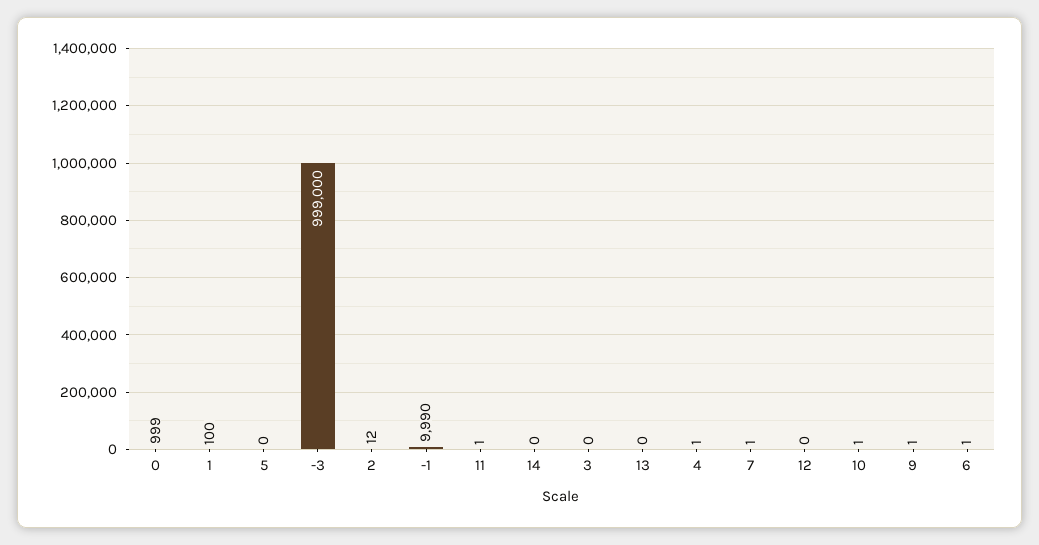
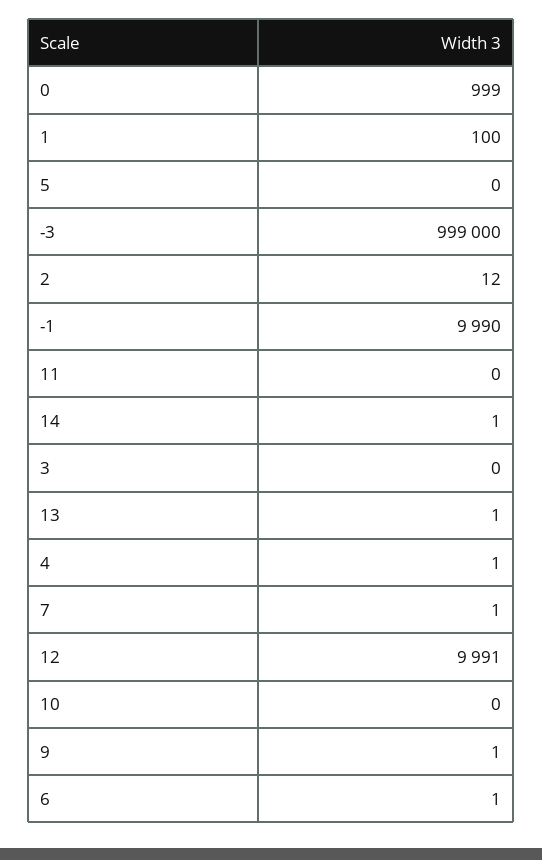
11: 1 -> 0
14: 0 -> 1
13: 0 -> 1
12: 0 -> 9991
10: 1 -> 0

